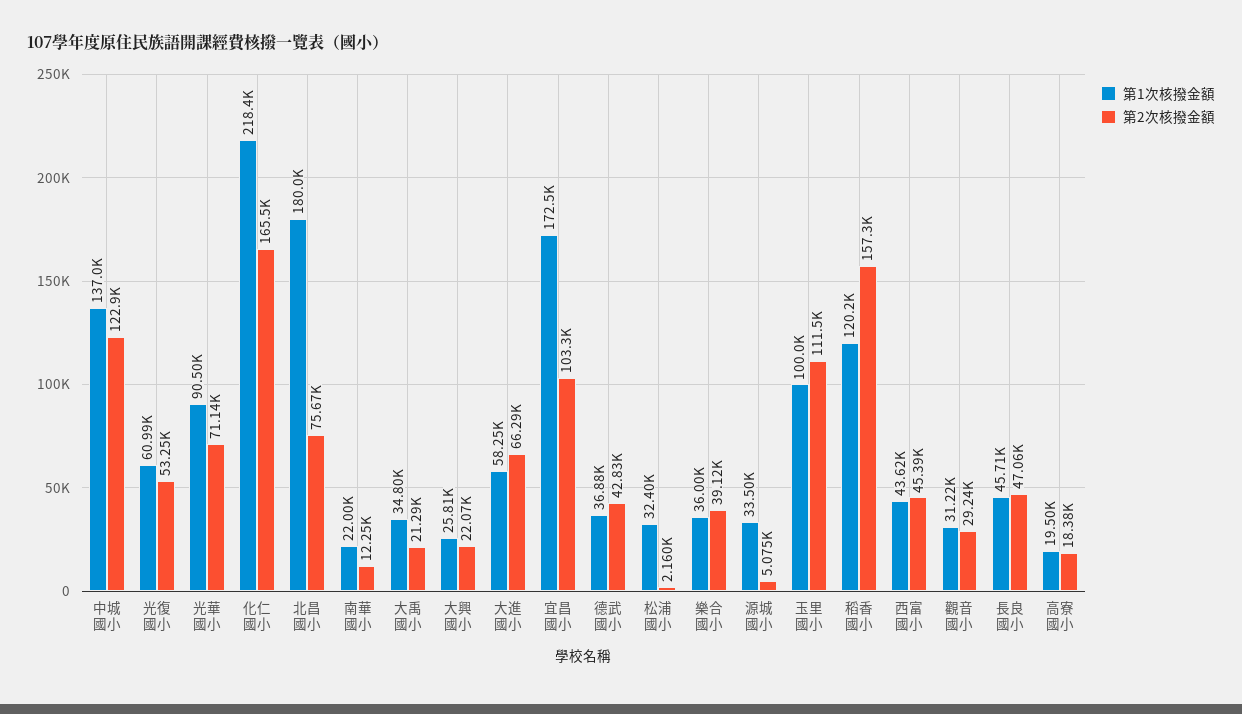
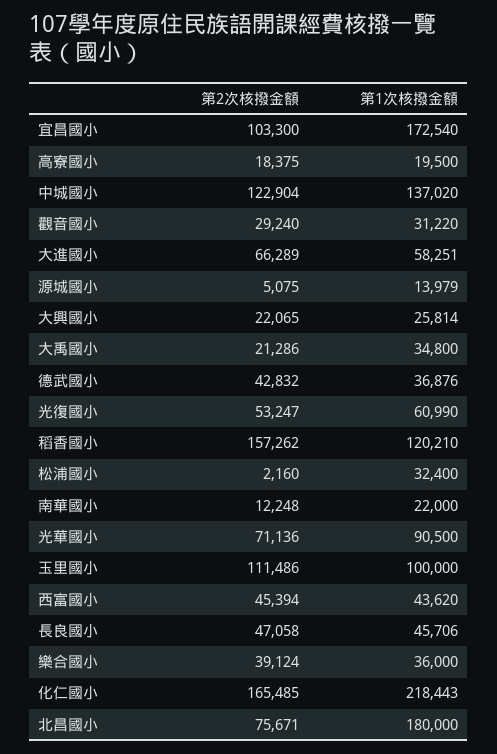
第1次核撥金額, 源城國小: 33500 -> 13979

